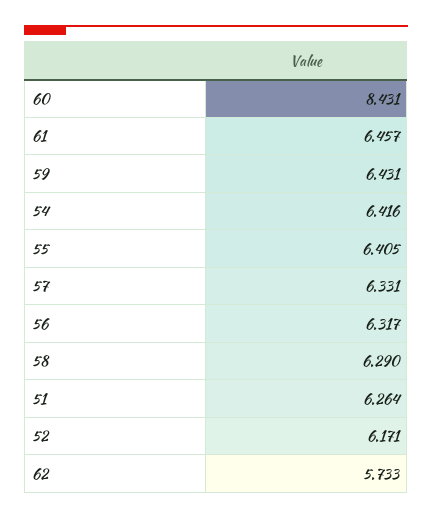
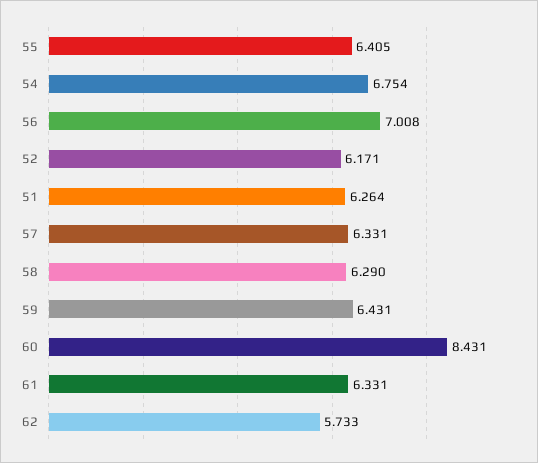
61: 6.457 -> 6.331
54: 6.416 -> 6.754
56: 6.317 -> 7.008

